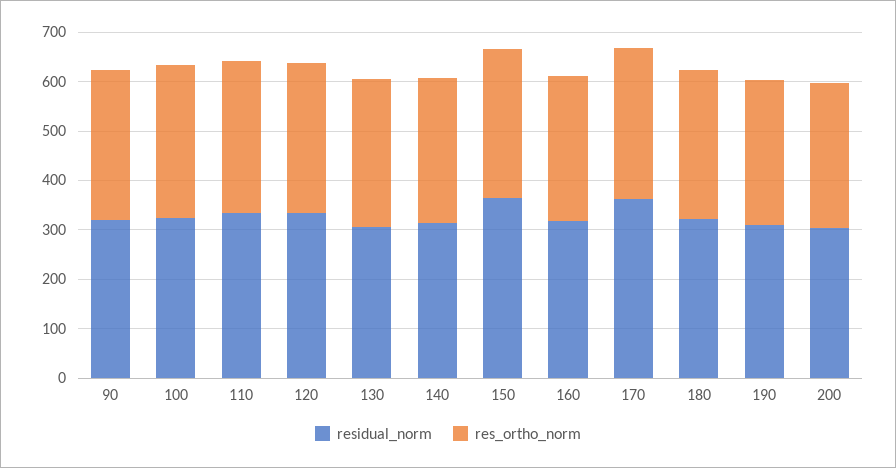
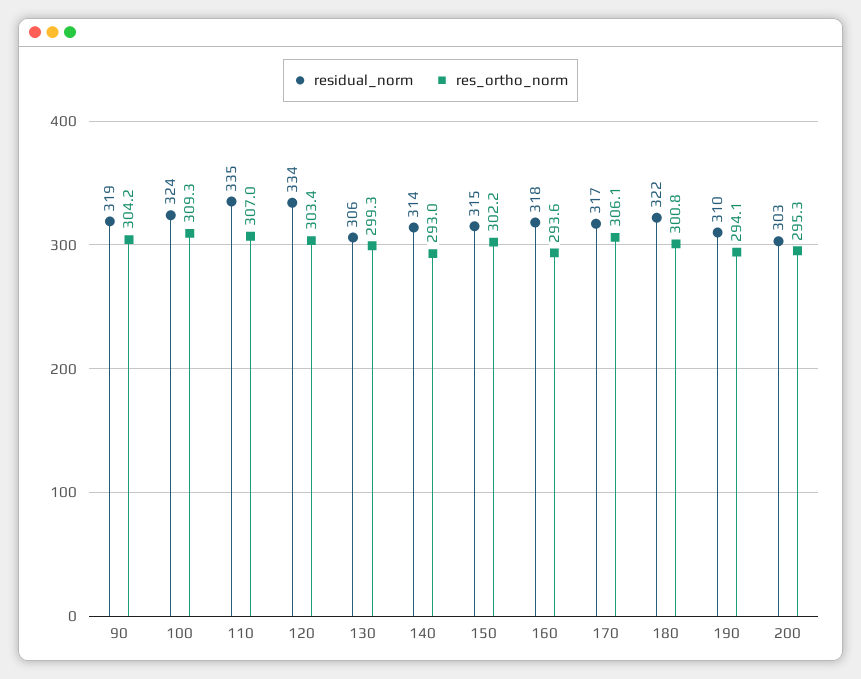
residual_norm, 150: 360 -> 315
residual_norm, 170: 360 -> 317

